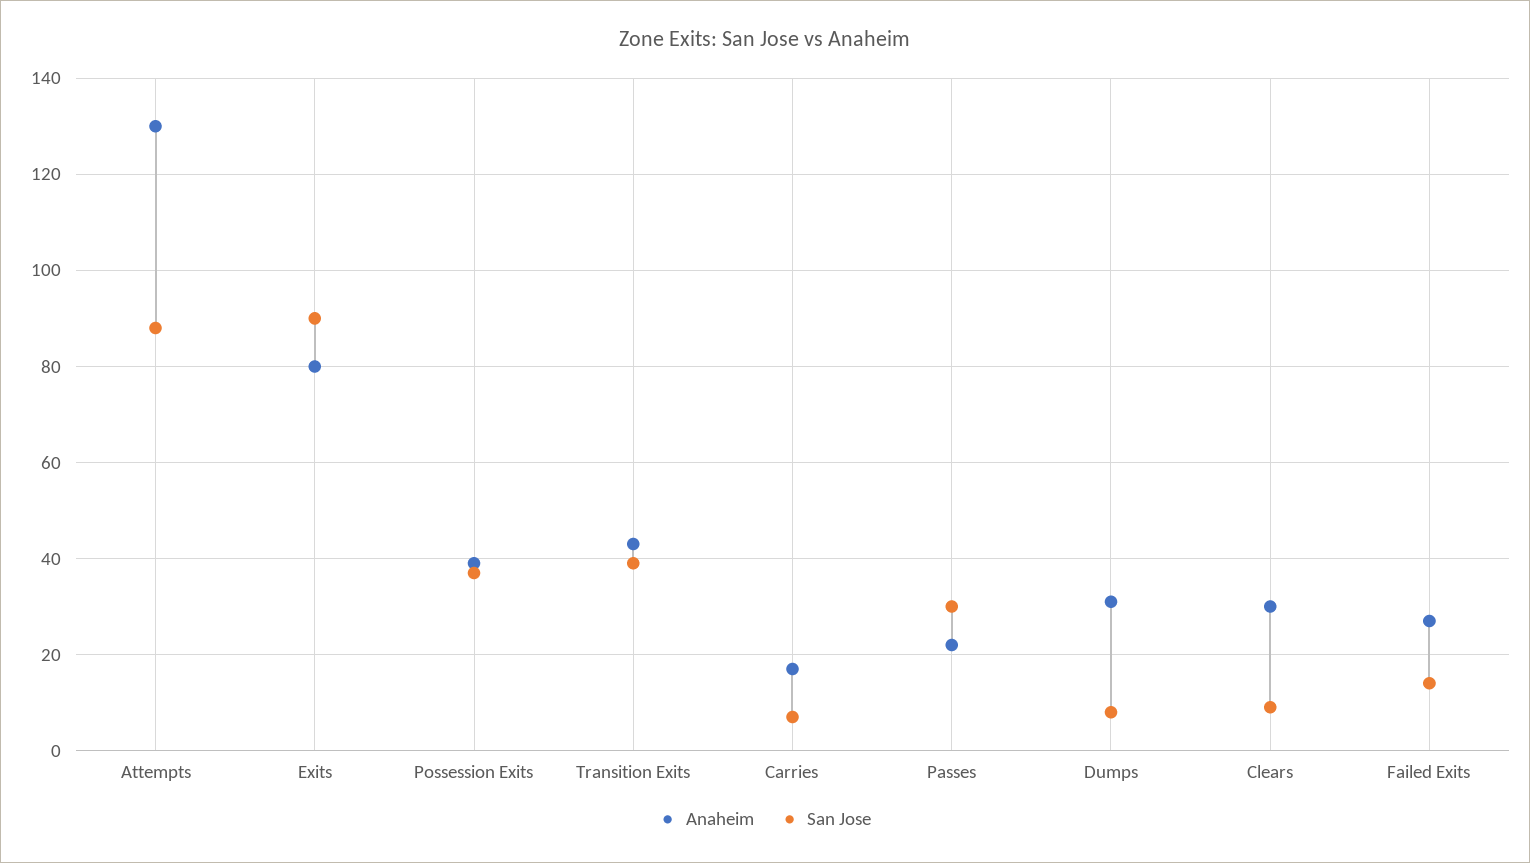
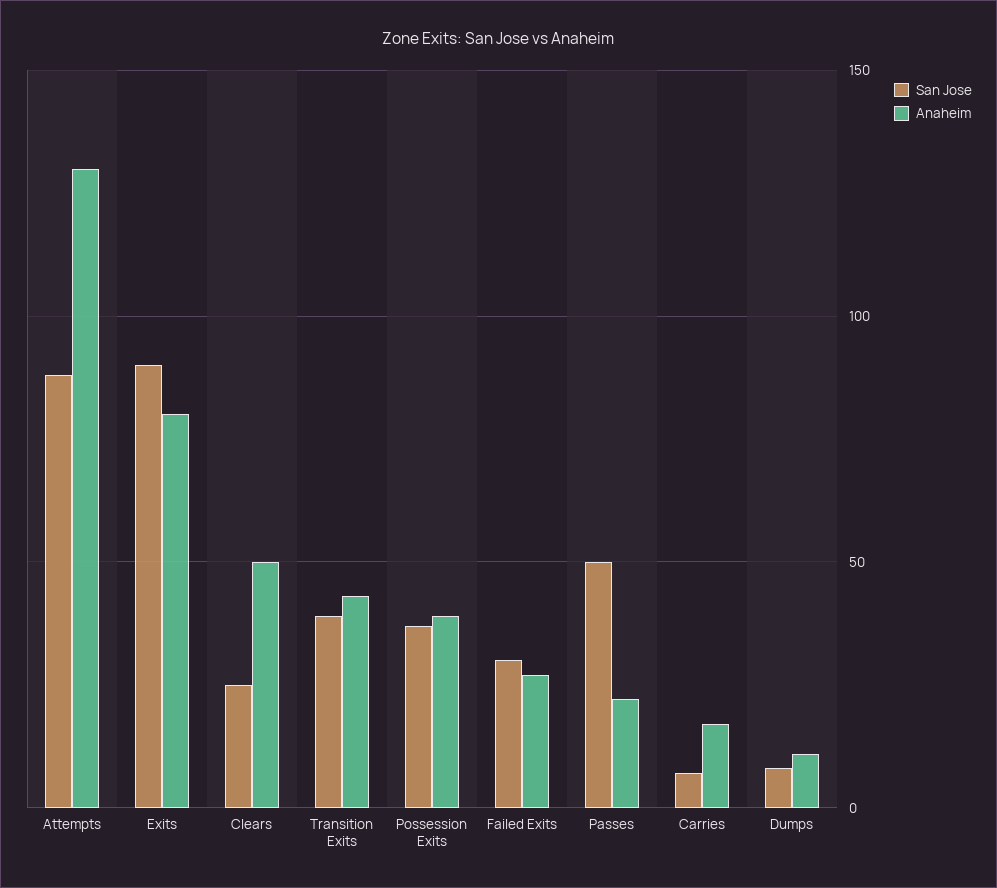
San Jose, Passes: 30 -> 50
Anaheim, Dumps: 30 -> 10
Anaheim, Clears: 30 -> 50
San Jose, Clears: 10 -> 25
San Jose, Failed Exits: 15 -> 30

